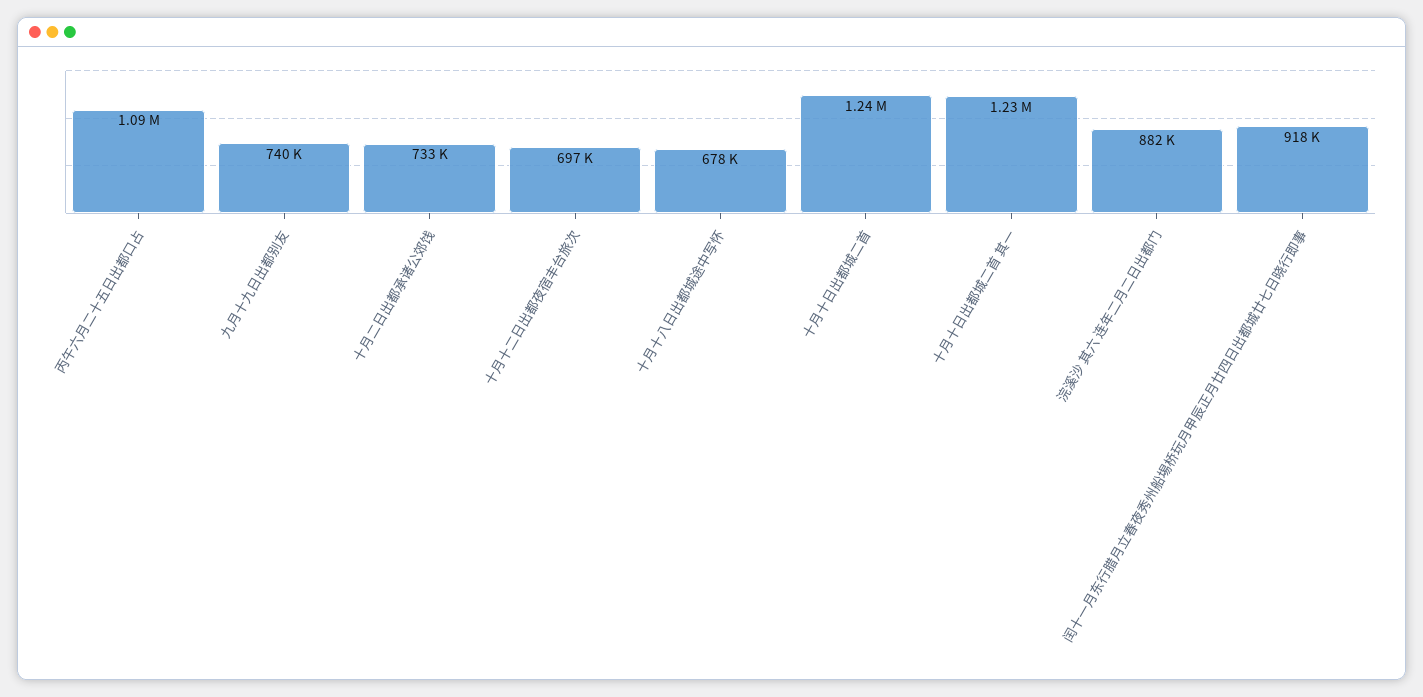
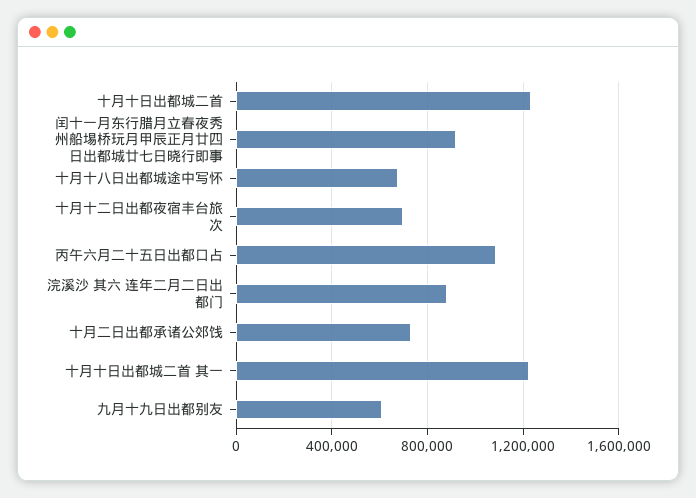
九月十九日出都别友: 740000 -> 600000

